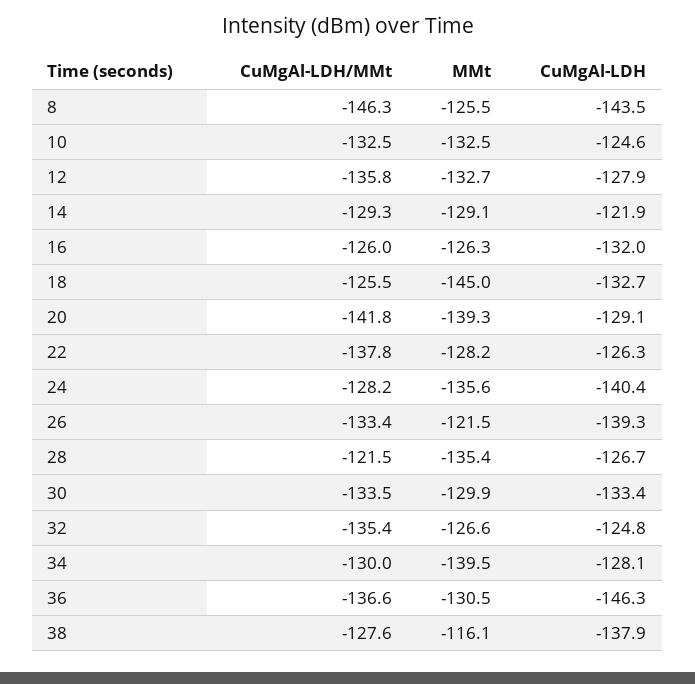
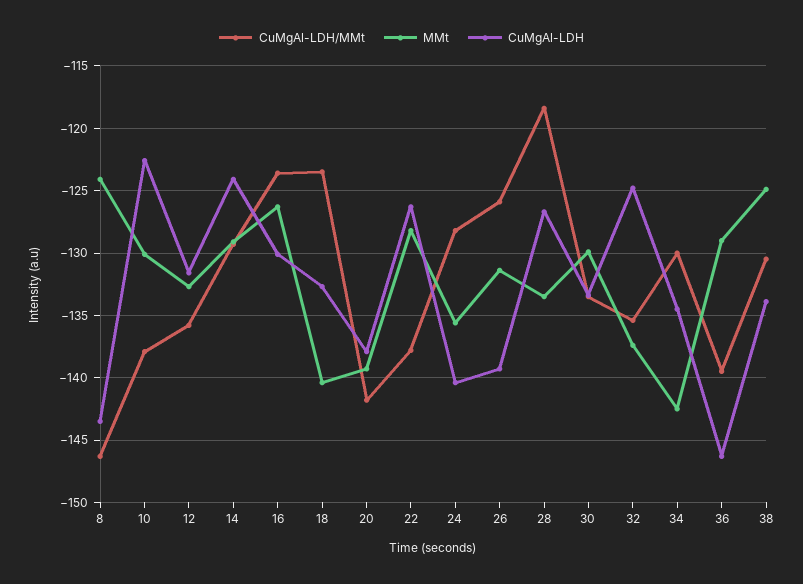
MMt, 8: -125.5 -> -124
CuMgAl-LDH/MMt, 10: -132.5 -> -138
MMt, 10: -132.5 -> -130
CuMgAl-LDH, 10: -124.6 -> -122.5
CuMgAl-LDH, 12: -127.9 -> -131.5
CuMgAl-LDH, 14: -121.9 -> -124
CuMgAl-LDH/MMt, 16: -126 -> -123.5
CuMgAl-LDH, 16: -132 -> -130
CuMgAl-LDH/MMt, 18: -125.5 -> -123.5
MMt, 18: -145 -> -140.5
CuMgAl-LDH, 20: -129.1 -> -138
CuMgAl-LDH/MMt, 26: -133.4 -> -126
MMt, 26: -121.5 -> -131.5
CuMgAl-LDH/MMt, 28: -121.5 -> -118.5
MMt, 28: -135.4 -> -133.5
MMt, 32: -126.6 -> -137.5
MMt, 34: -139.5 -> -142.5
CuMgAl-LDH, 34: -128.1 -> -134.5
CuMgAl-LDH/MMt, 36: -136.6 -> -139.5
MMt, 36: -130.5 -> -129
CuMgAl-LDH/MMt, 38: -127.6 -> -130.5
MMt, 38: -116.1 -> -125
CuMgAl-LDH, 38: -137.9 -> -134

